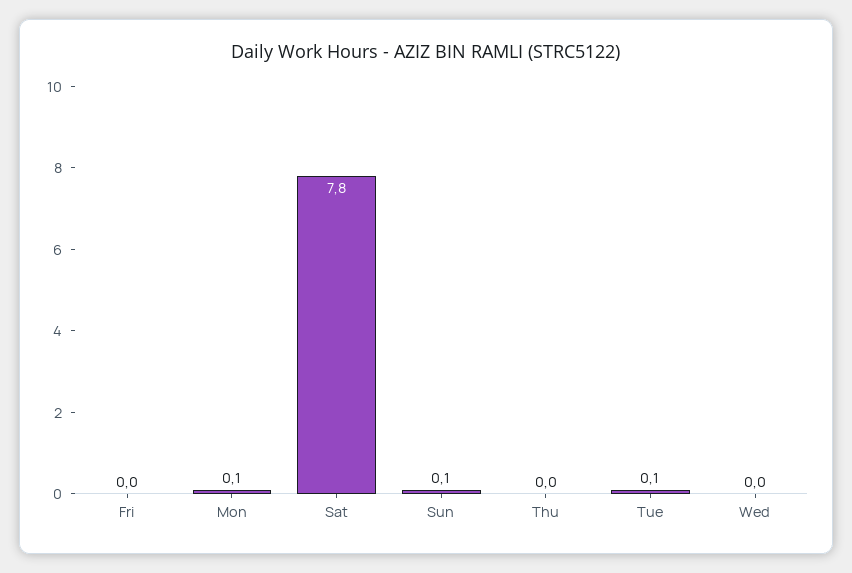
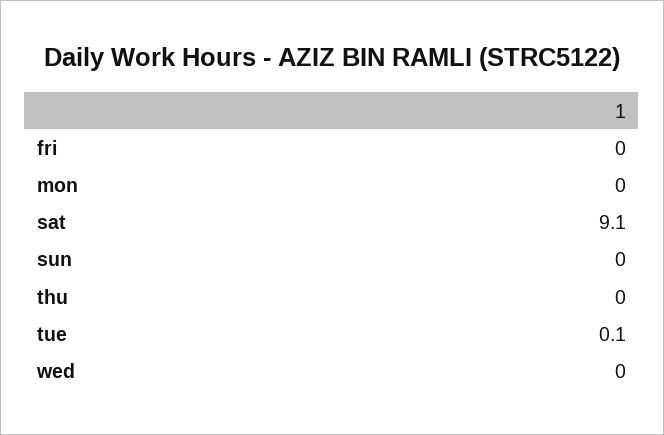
Mon: 0.1 -> 0
Sat: 7.8 -> 9.1
Sun: 0.1 -> 0

